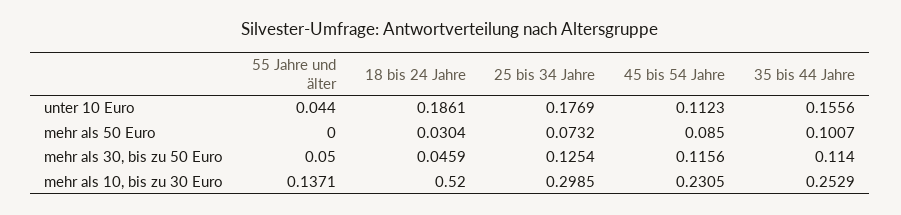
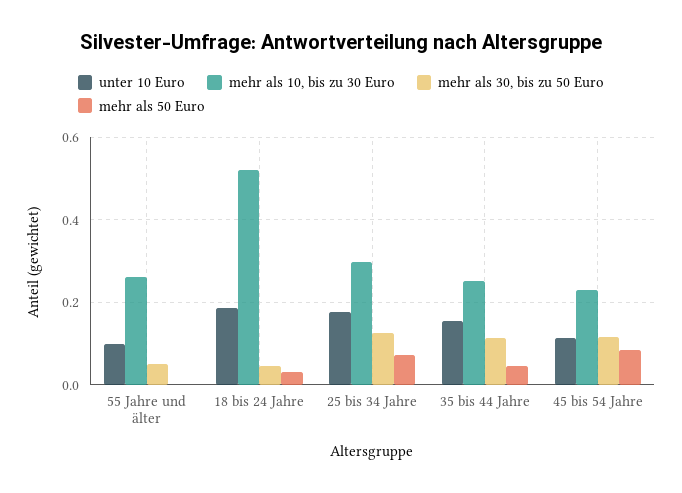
unter 10 Euro, 55 Jahre und älter: 0.044 -> 0.1
mehr als 50 Euro, 35 bis 44 Jahre: 0.1007 -> 0.04
mehr als 10, bis zu 30 Euro, 55 Jahre und älter: 0.1371 -> 0.26

